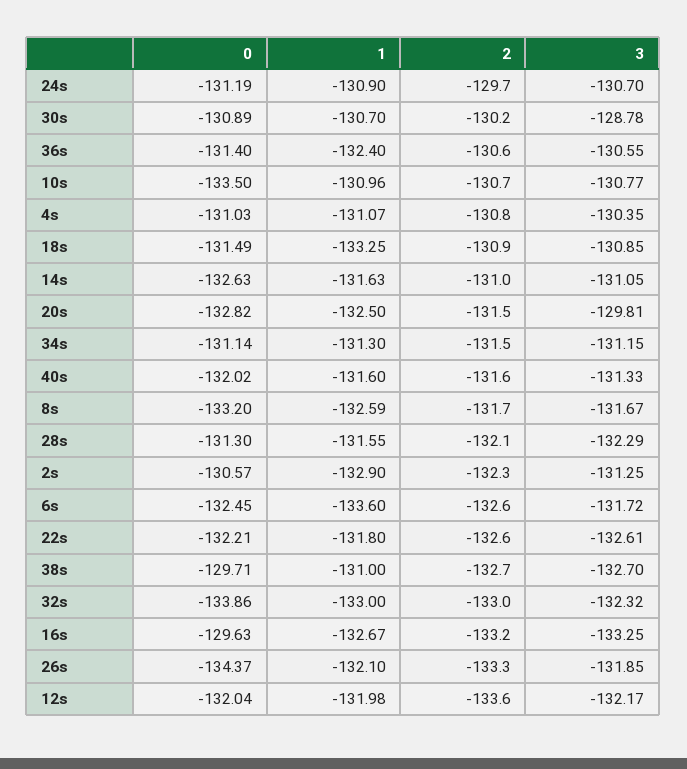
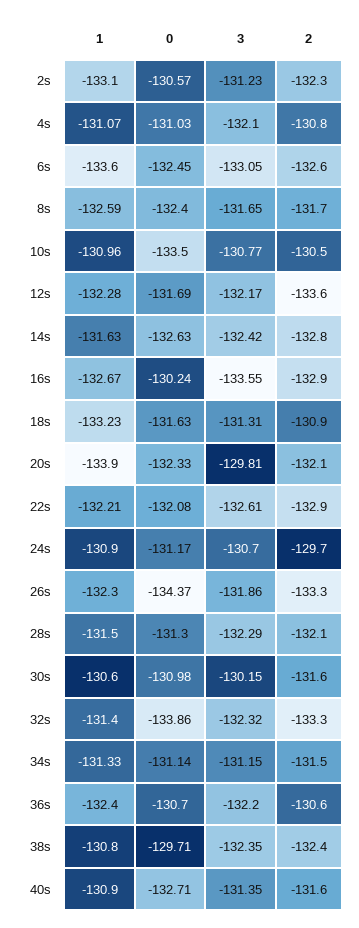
0, 24s: -131.19 -> -131.17
0, 30s: -130.89 -> -130.98
1, 30s: -130.7 -> -130.6
2, 30s: -130.2 -> -131.6
3, 30s: -128.78 -> -130.15
0, 36s: -131.4 -> -130.7
3, 36s: -130.55 -> -132.2
2, 10s: -130.7 -> -130.5
3, 4s: -130.35 -> -132.1
0, 18s: -131.49 -> -131.63
1, 18s: -133.25 -> -133.23
3, 18s: -130.85 -> -131.31
2, 14s: -131 -> -132.8
3, 14s: -131.05 -> -132.42
0, 20s: -132.82 -> -132.33
1, 20s: -132.5 -> -133.9
2, 20s: -131.5 -> -132.1
1, 34s: -131.3 -> -131.33
0, 40s: -132.02 -> -132.71
1, 40s: -131.6 -> -130.9
3, 40s: -131.33 -> -131.35
0, 8s: -133.2 -> -132.4
3, 8s: -131.67 -> -131.65
1, 28s: -131.55 -> -131.5
1, 2s: -132.9 -> -133.1
3, 2s: -131.25 -> -131.23
3, 6s: -131.72 -> -133.05
0, 22s: -132.21 -> -132.08
1, 22s: -131.8 -> -132.21
2, 22s: -132.6 -> -132.9
1, 38s: -131 -> -130.8
2, 38s: -132.7 -> -132.4
3, 38s: -132.7 -> -132.35
1, 32s: -133 -> -131.4
2, 32s: -133 -> -133.3
0, 16s: -129.63 -> -130.24
2, 16s: -133.2 -> -132.9
3, 16s: -133.25 -> -133.55
1, 26s: -132.1 -> -132.3
3, 26s: -131.85 -> -131.86
0, 12s: -132.04 -> -131.69
1, 12s: -131.98 -> -132.28

